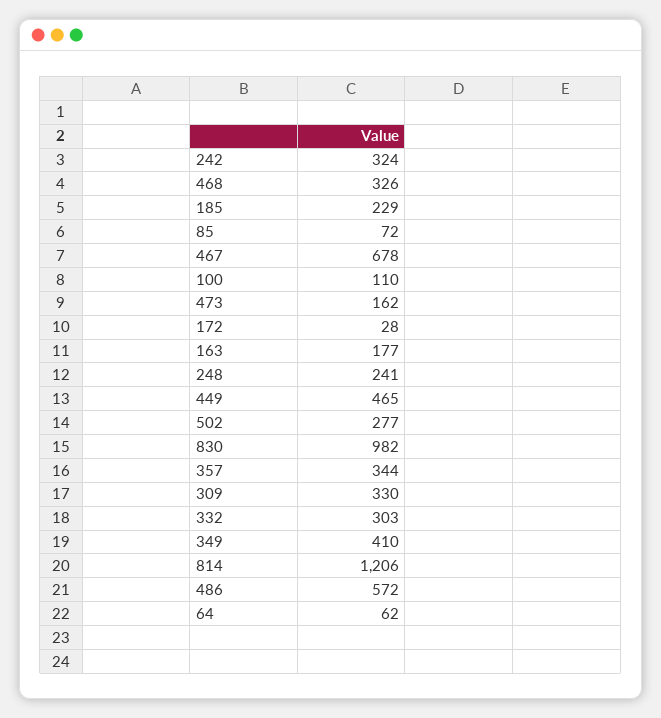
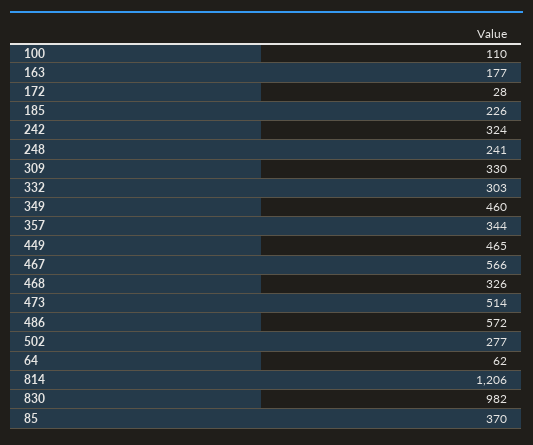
185: 229 -> 226
85: 72 -> 370
467: 678 -> 566
473: 162 -> 514
349: 410 -> 460

